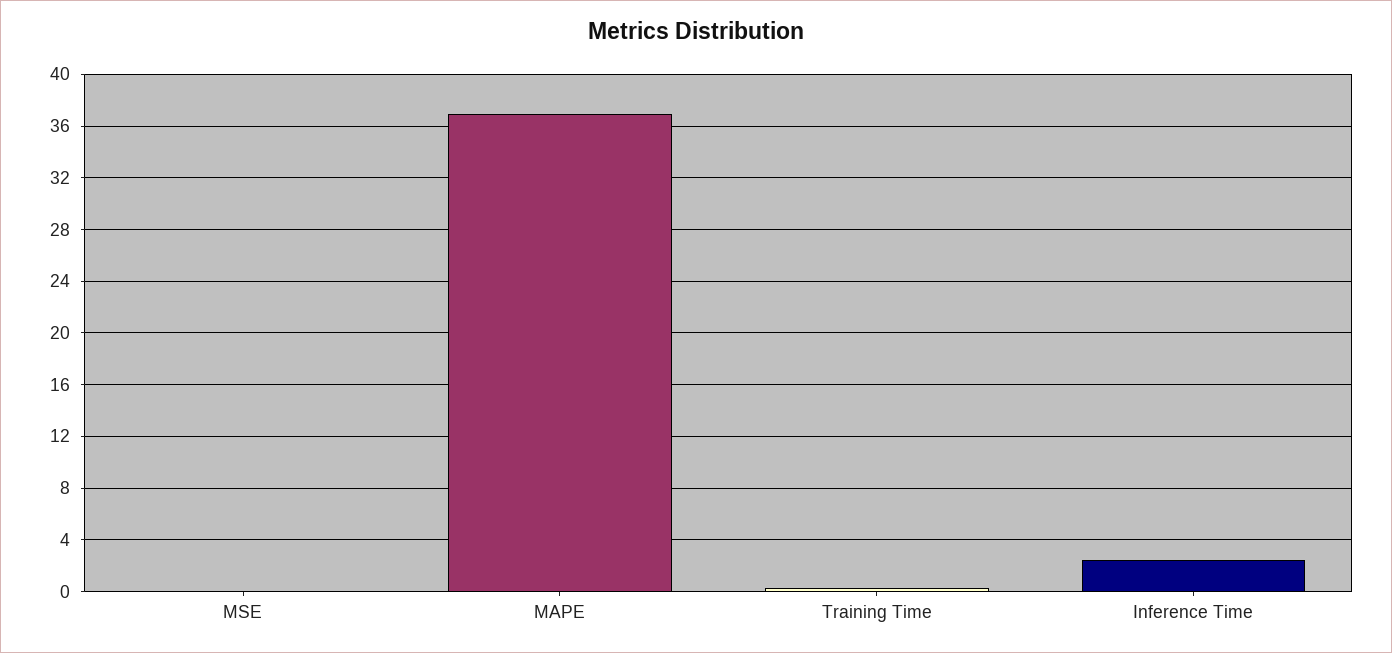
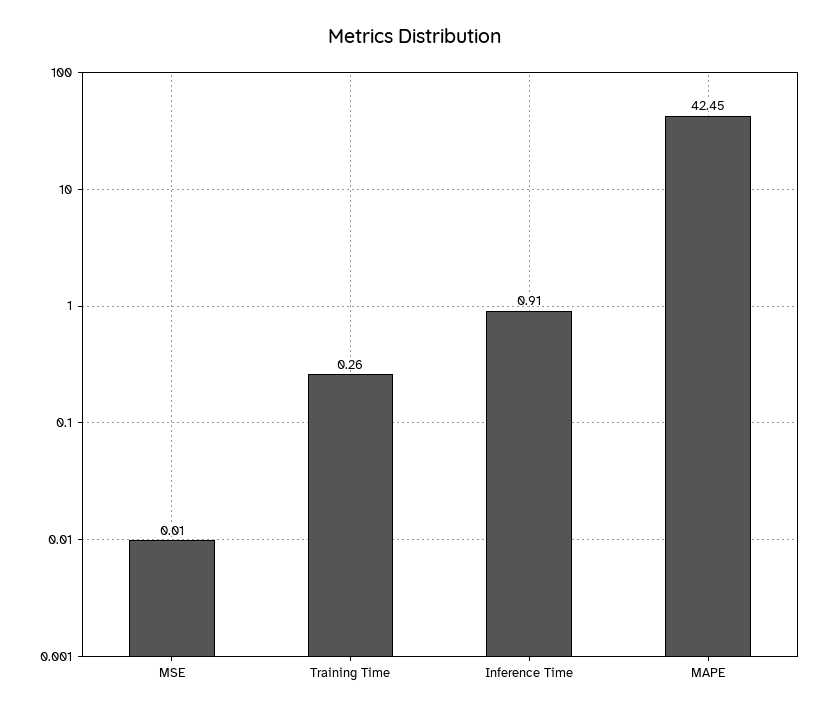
MAPE: 37 -> 42.45
Inference Time: 2.5 -> 0.91

